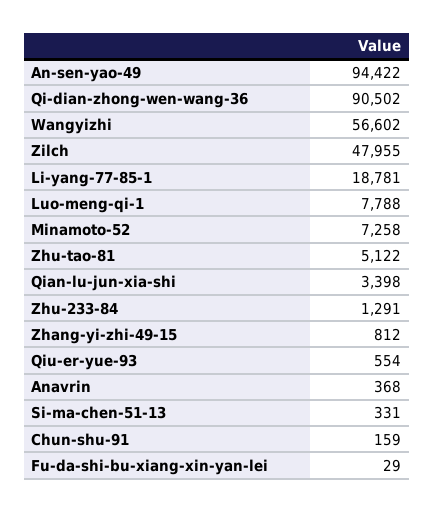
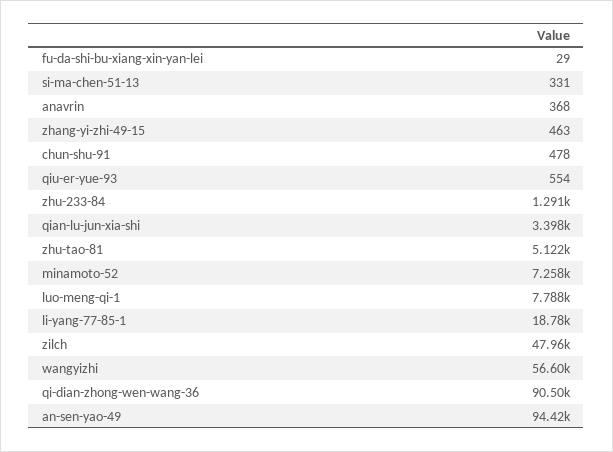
Zhang-yi-zhi-49-15: 812 -> 463
Chun-shu-91: 159 -> 478

